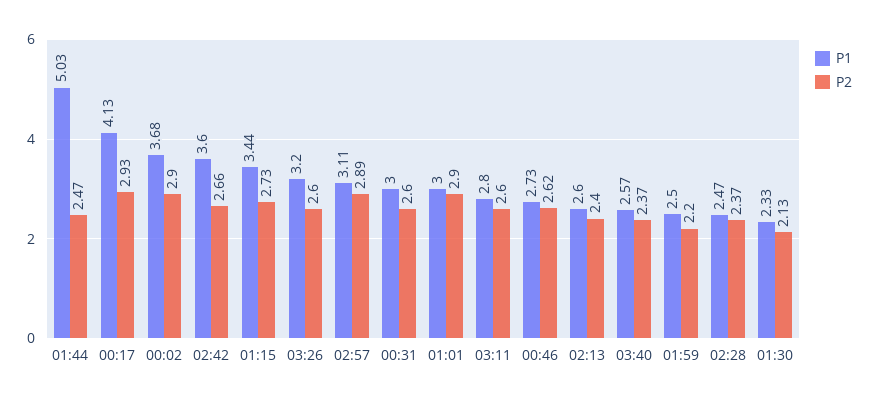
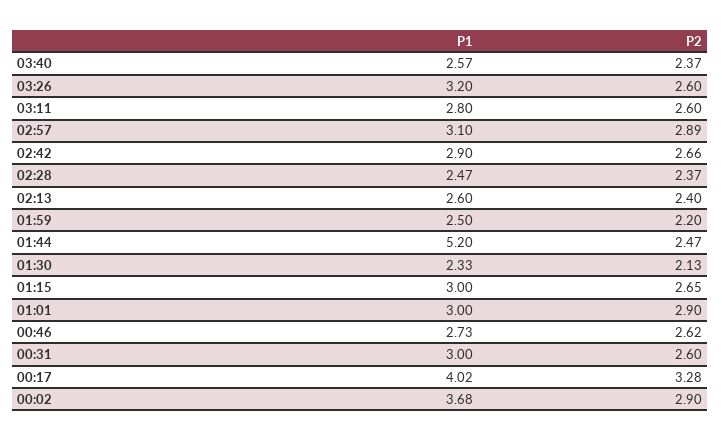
P1, 01:44: 5.03 -> 5.2
P1, 00:17: 4.13 -> 4.02
P2, 00:17: 2.93 -> 3.28
P1, 02:42: 3.6 -> 2.9
P1, 01:15: 3.44 -> 3
P2, 01:15: 2.73 -> 2.65
P1, 02:57: 3.11 -> 3.1

